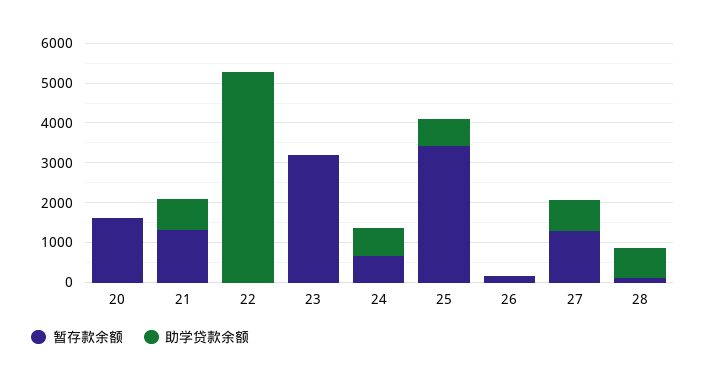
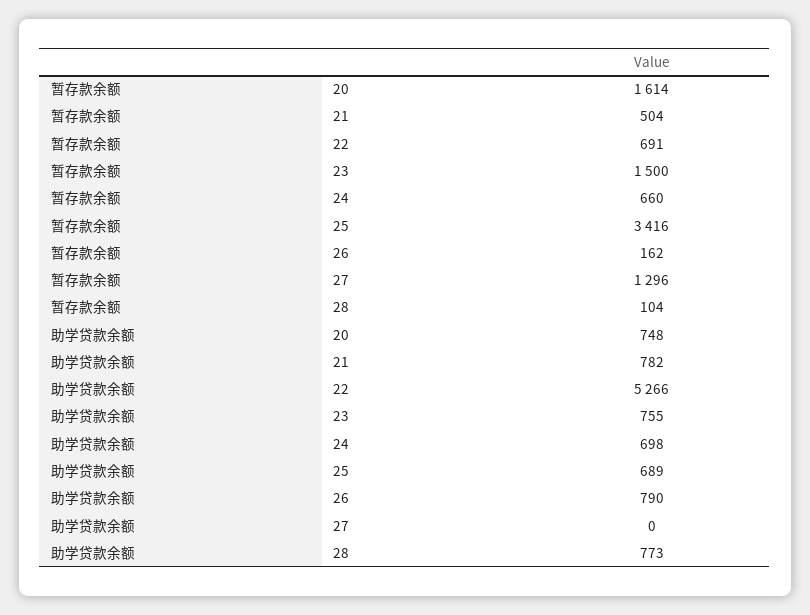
助学贷款余额, 20: 0 -> 748
暂存款余额, 21: 1250 -> 504
暂存款余额, 22: 0 -> 691
暂存款余额, 23: 3250 -> 1500
助学贷款余额, 23: 0 -> 755
助学贷款余额, 26: 0 -> 790
助学贷款余额, 27: 750 -> 0

